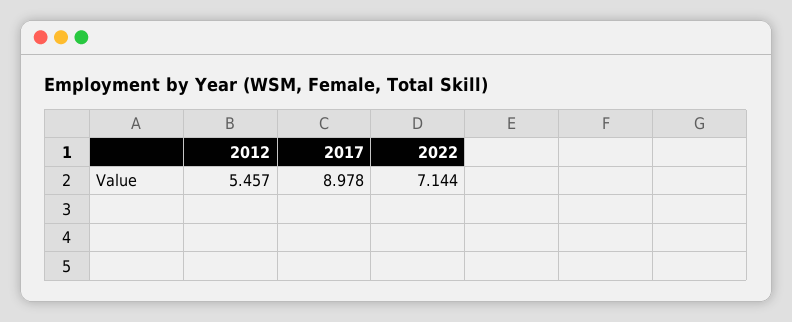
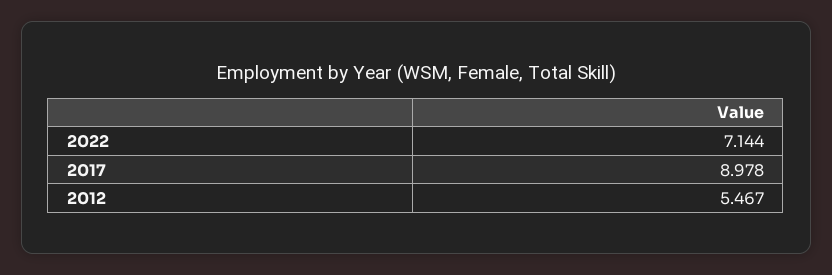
2012: 5.457 -> 5.467

